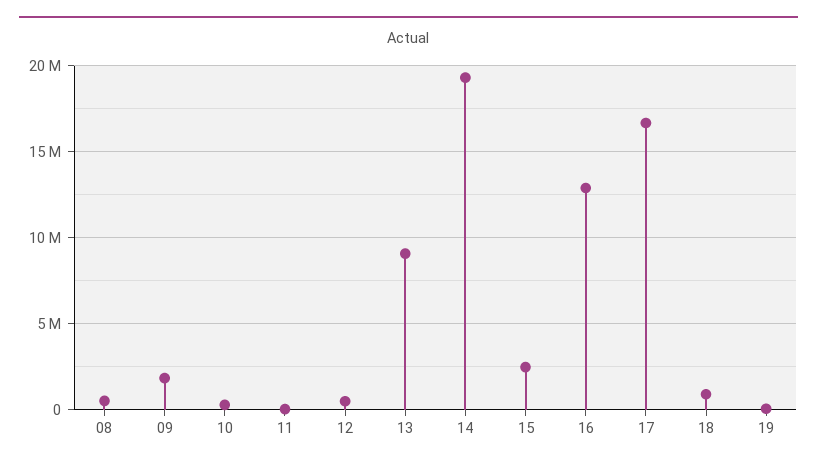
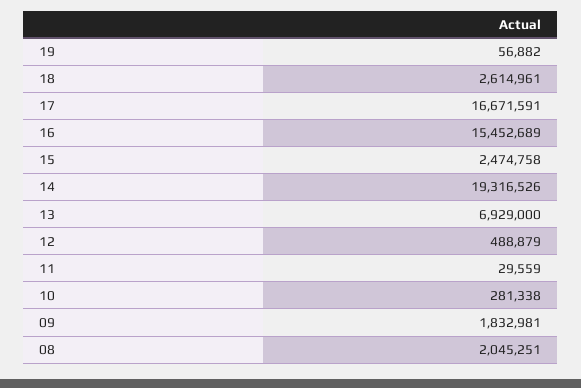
08: 500000 -> 2045251
13: 9000000 -> 6929000
16: 13000000 -> 15452689
18: 1000000 -> 2614961

